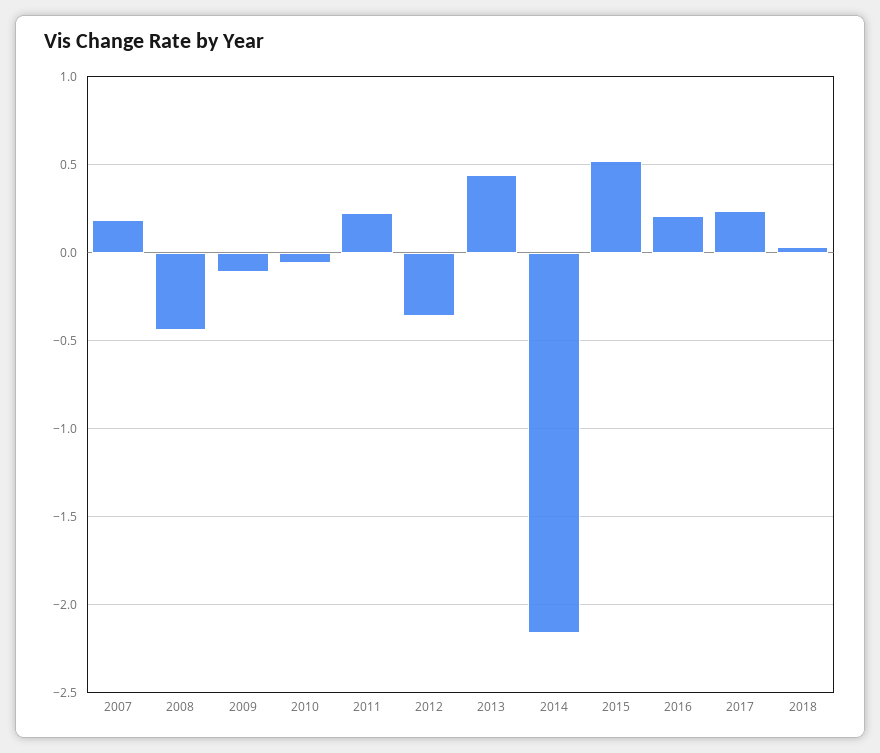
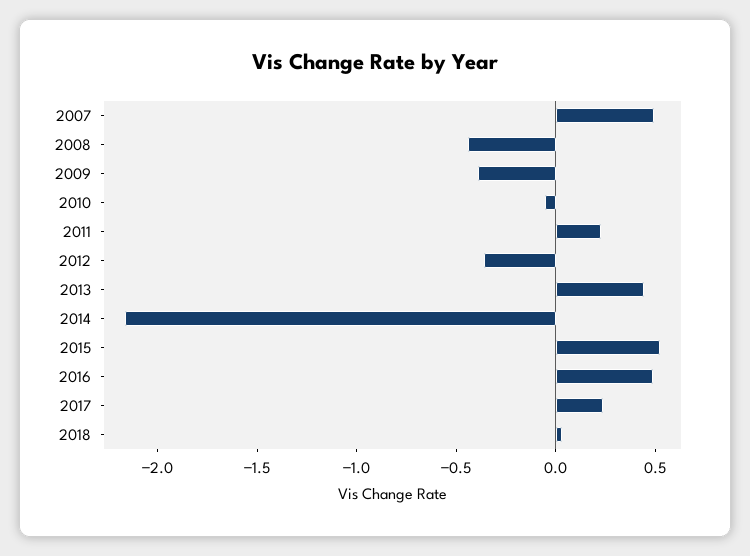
2007: 0.2 -> 0.5
2009: -0.1 -> -0.4
2016: 0.2 -> 0.5

